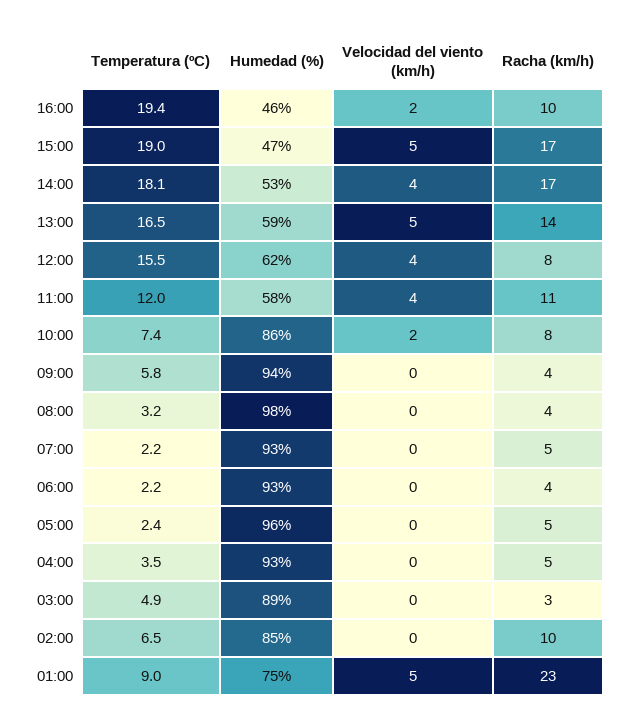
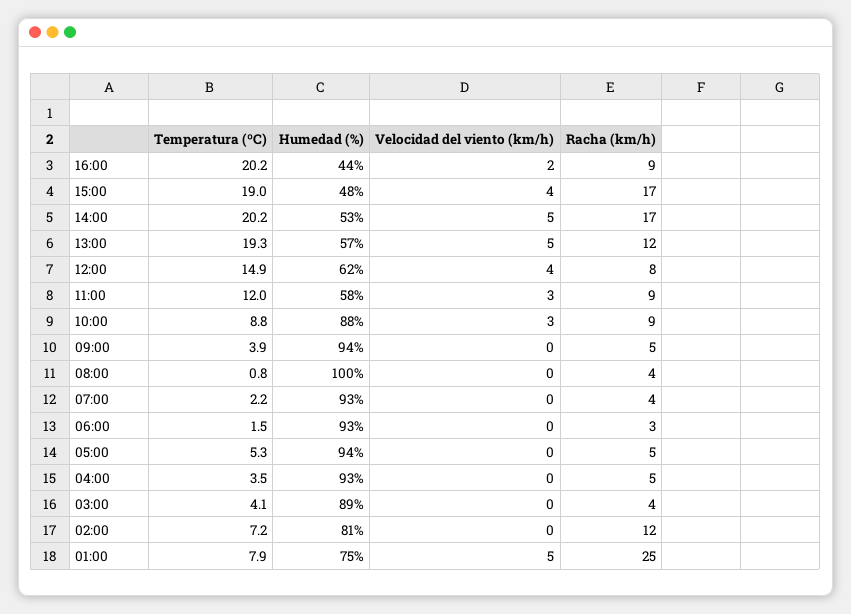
Temperatura (ºC), 16:00: 19.4 -> 20.2
Humedad (%), 16:00: 46 -> 44
Racha (km/h), 16:00: 10 -> 9
Humedad (%), 15:00: 47 -> 48
Velocidad del viento (km/h), 15:00: 5 -> 4
Temperatura (ºC), 14:00: 18.1 -> 20.2
Velocidad del viento (km/h), 14:00: 4 -> 5
Temperatura (ºC), 13:00: 16.5 -> 19.3
Humedad (%), 13:00: 59 -> 57
Racha (km/h), 13:00: 14 -> 12
Temperatura (ºC), 12:00: 15.5 -> 14.9
Velocidad del viento (km/h), 11:00: 4 -> 3
Racha (km/h), 11:00: 11 -> 9
Temperatura (ºC), 10:00: 7.4 -> 8.8
Humedad (%), 10:00: 86 -> 88
Velocidad del viento (km/h), 10:00: 2 -> 3
Racha (km/h), 10:00: 8 -> 9
Temperatura (ºC), 09:00: 5.8 -> 3.9
Racha (km/h), 09:00: 4 -> 5
Temperatura (ºC), 08:00: 3.2 -> 0.8
Humedad (%), 08:00: 98 -> 100
Racha (km/h), 07:00: 5 -> 4
Temperatura (ºC), 06:00: 2.2 -> 1.5
Racha (km/h), 06:00: 4 -> 3
Temperatura (ºC), 05:00: 2.4 -> 5.3
Humedad (%), 05:00: 96 -> 94
Temperatura (ºC), 03:00: 4.9 -> 4.1
Racha (km/h), 03:00: 3 -> 4
Temperatura (ºC), 02:00: 6.5 -> 7.2
Humedad (%), 02:00: 85 -> 81
Racha (km/h), 02:00: 10 -> 12
Temperatura (ºC), 01:00: 9 -> 7.9
Racha (km/h), 01:00: 23 -> 25

